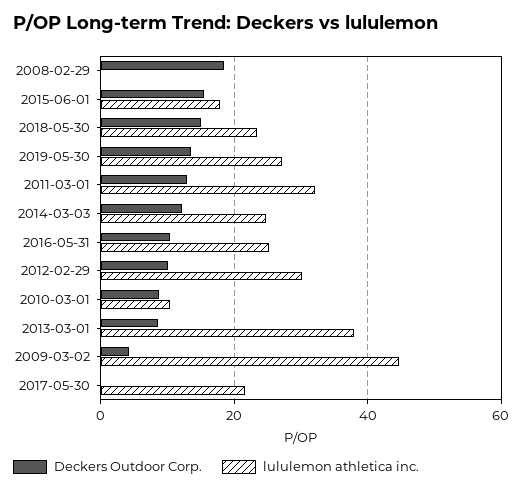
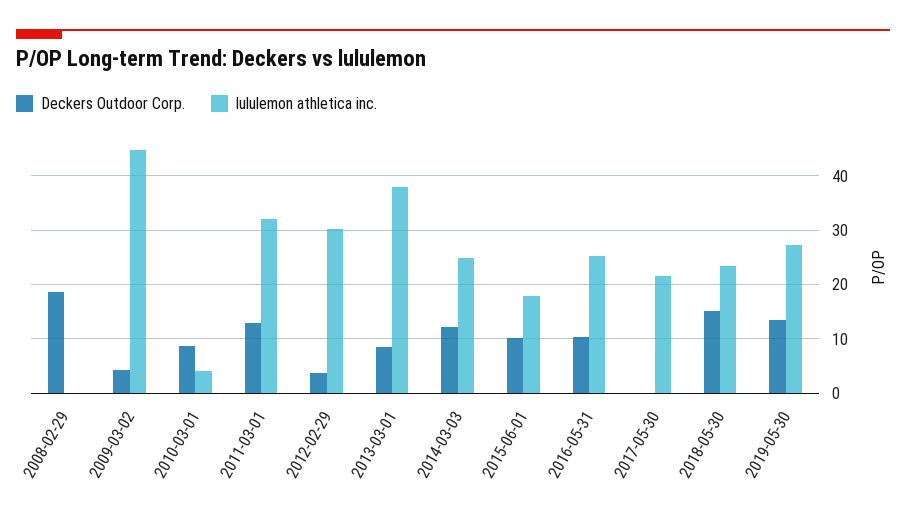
Deckers Outdoor Corp., 2015-06-01: 16 -> 10
Deckers Outdoor Corp., 2012-02-29: 10 -> 4
lululemon athletica inc., 2010-03-01: 10 -> 4

